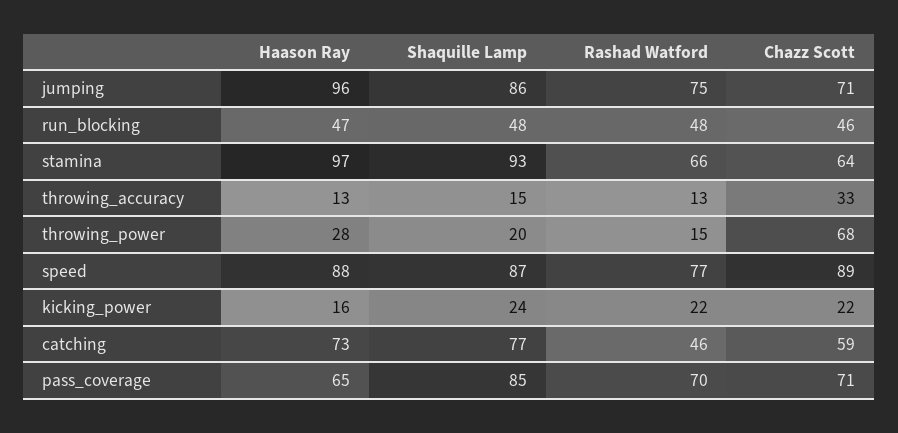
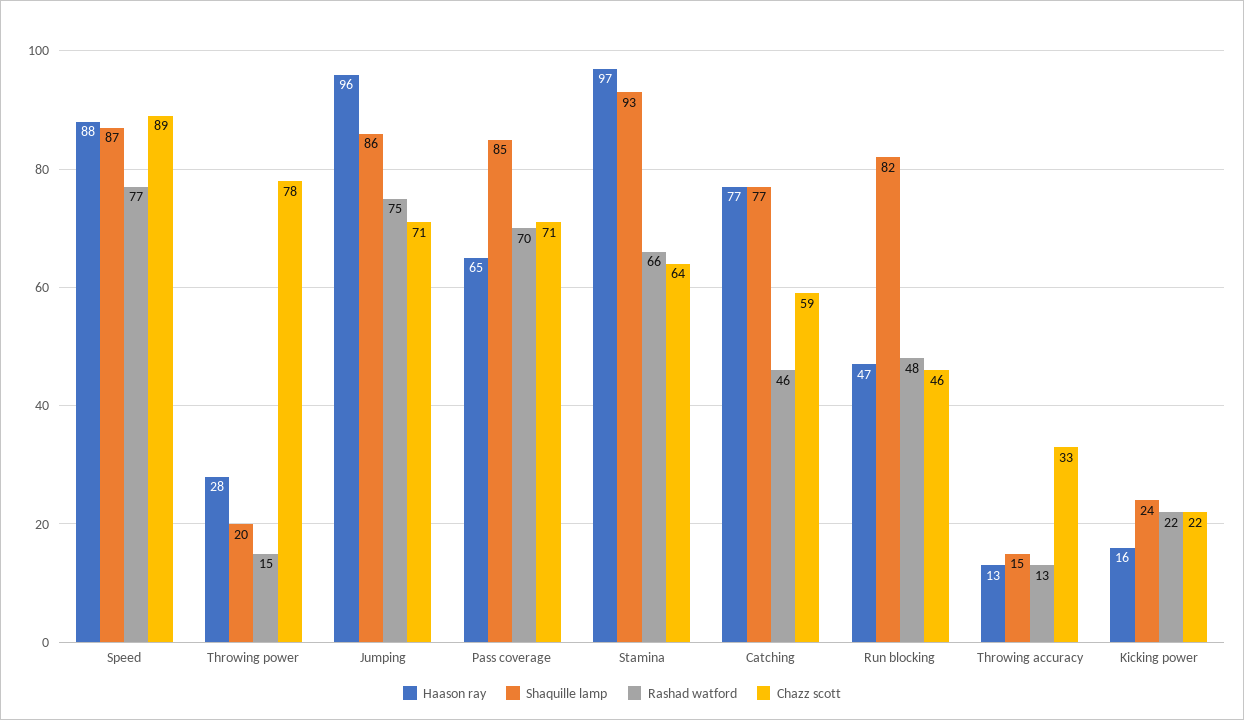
Shaquille Lamp, run_blocking: 48 -> 82
Chazz Scott, throwing_power: 68 -> 78
Haason Ray, catching: 73 -> 77

